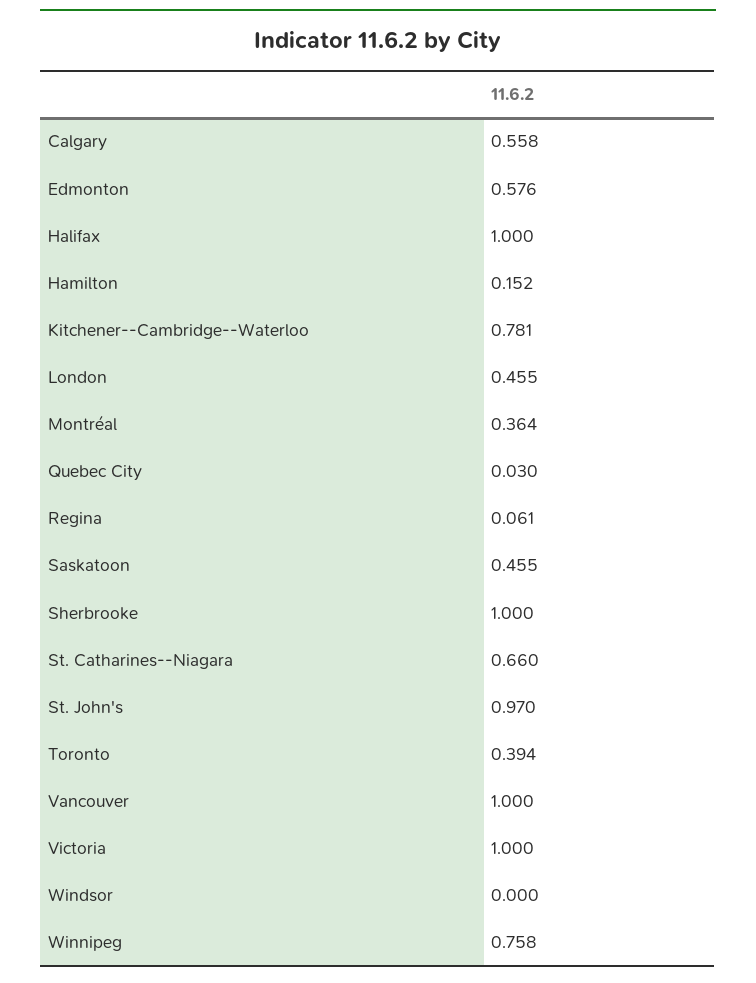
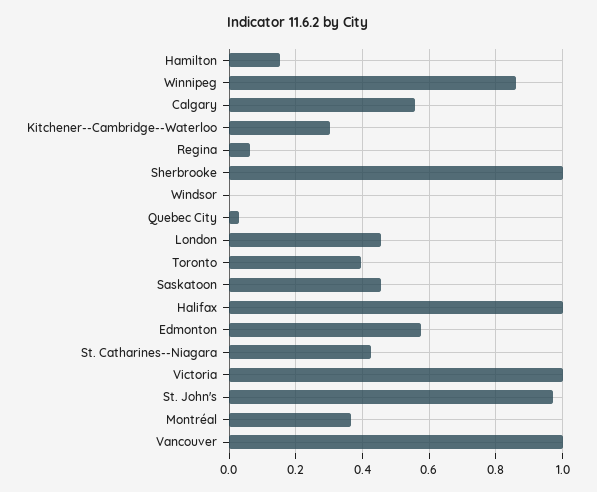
Kitchener--Cambridge--Waterloo: 0.781 -> 0.3
St. Catharines--Niagara: 0.66 -> 0.42
Winnipeg: 0.758 -> 0.86

